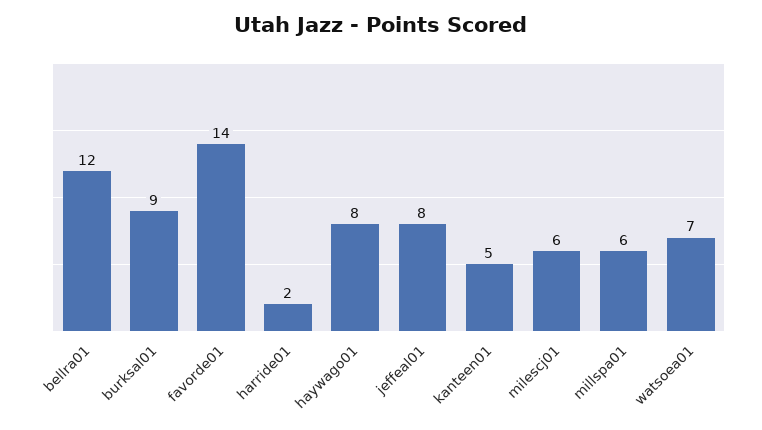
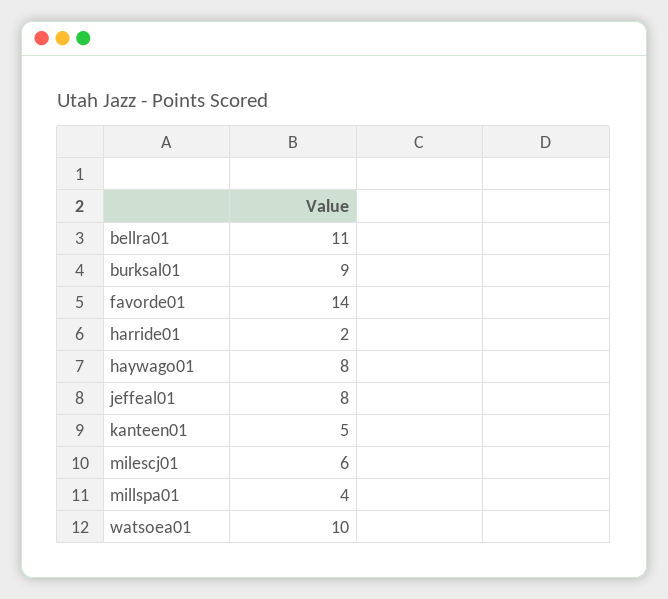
bellra01: 12 -> 11
millspa01: 6 -> 4
watsoea01: 7 -> 10

